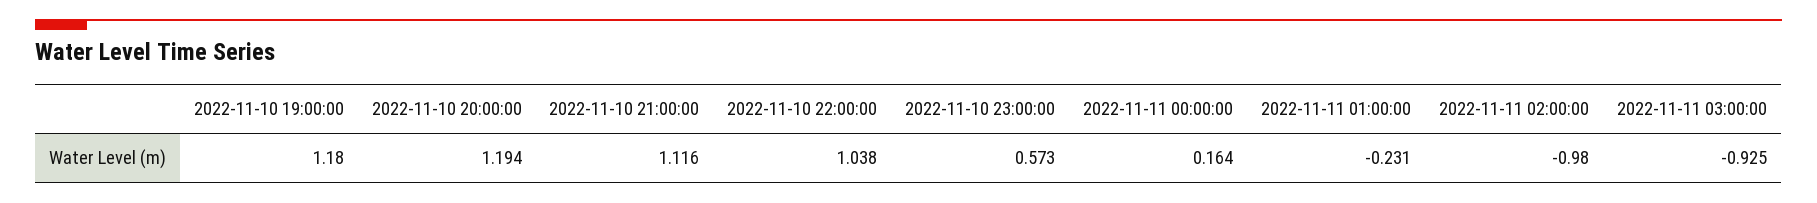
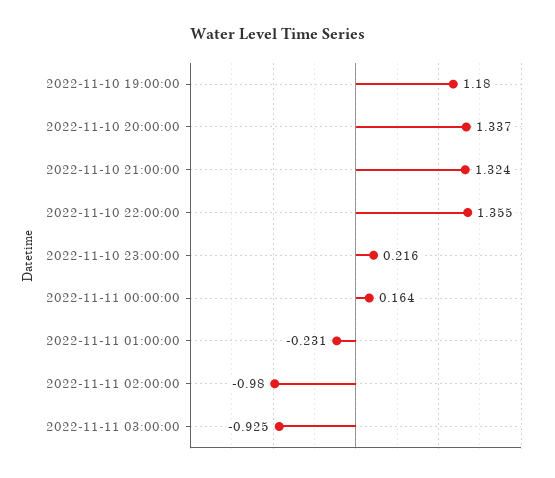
2022-11-10 20:00:00: 1.194 -> 1.337
2022-11-10 21:00:00: 1.116 -> 1.324
2022-11-10 22:00:00: 1.038 -> 1.355
2022-11-10 23:00:00: 0.573 -> 0.216

